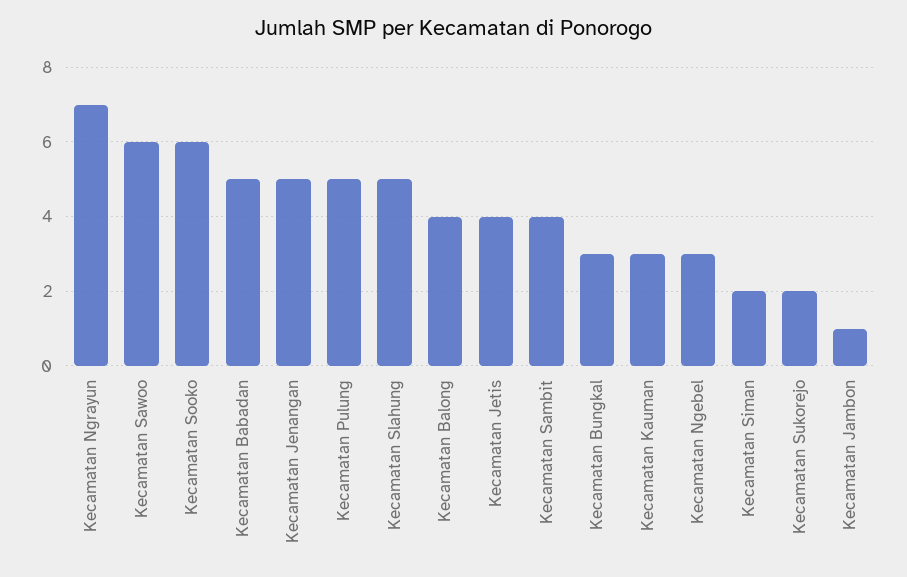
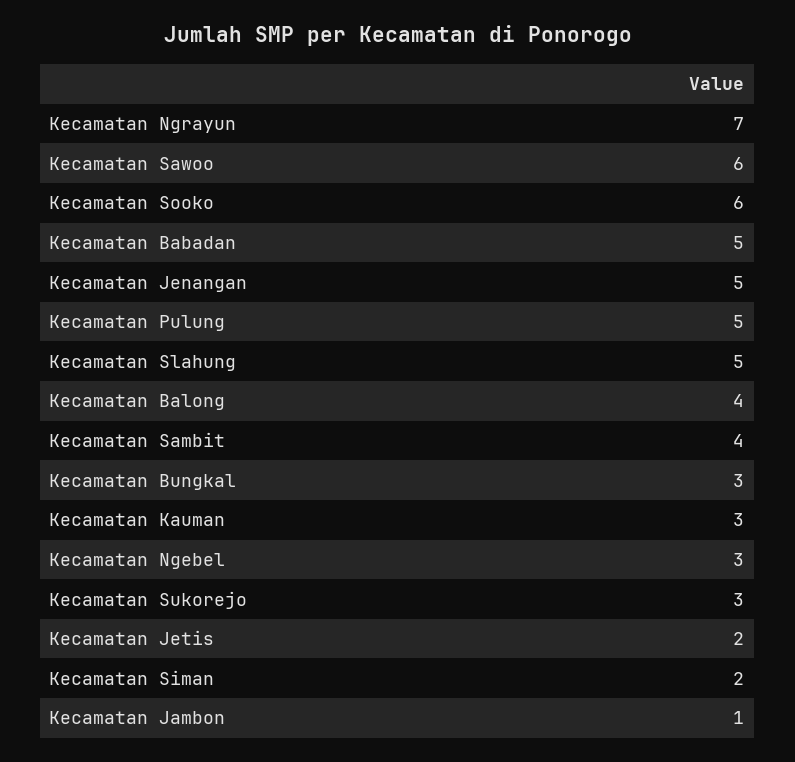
Kecamatan Jetis: 4 -> 2
Kecamatan Sukorejo: 2 -> 3

